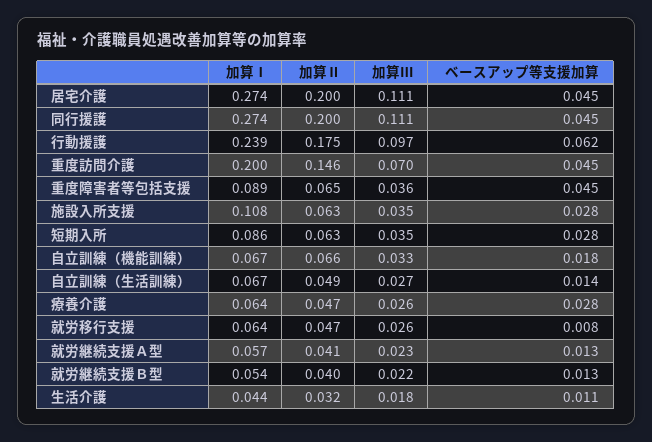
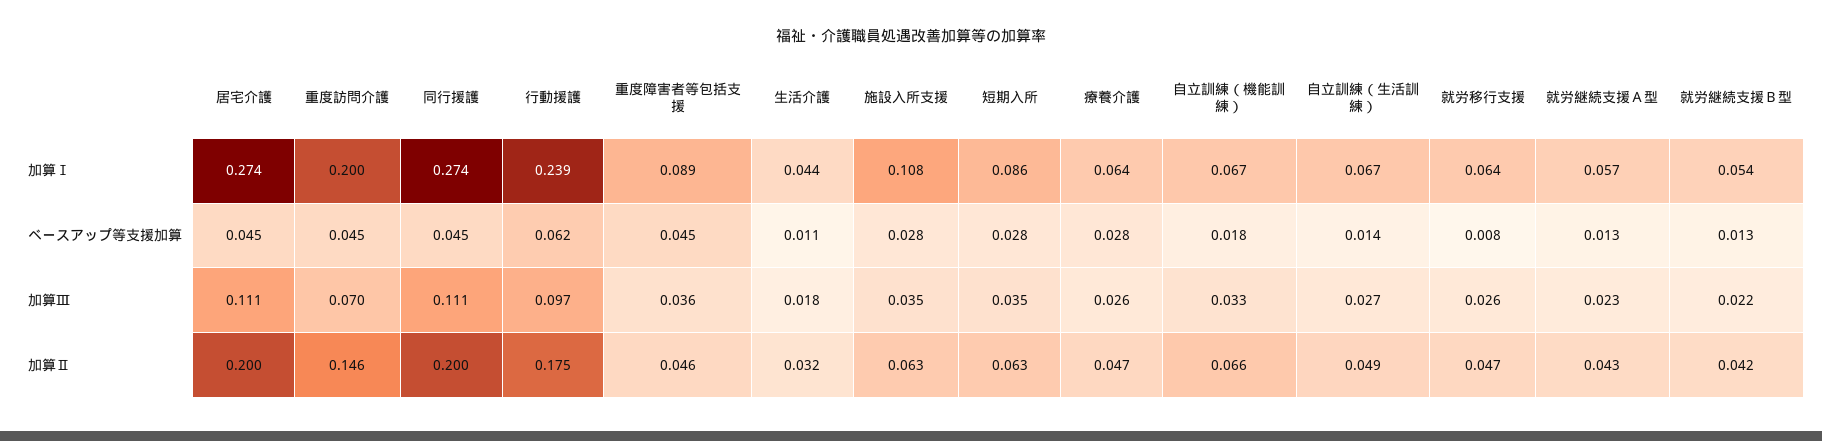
加算Ⅱ, 重度障害者等包括支援: 0.065 -> 0.046
加算Ⅱ, 就労継続支援Ａ型: 0.041 -> 0.043
加算Ⅱ, 就労継続支援Ｂ型: 0.04 -> 0.042

